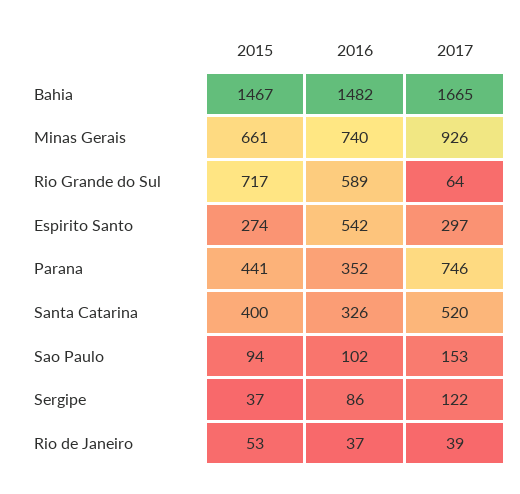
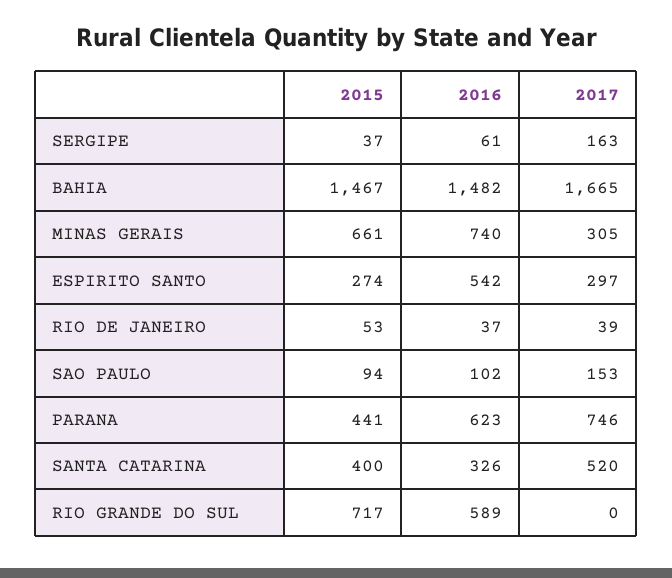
2017, Minas Gerais: 926 -> 305
2017, Rio Grande do Sul: 64 -> 0
2016, Parana: 352 -> 623
2016, Sergipe: 86 -> 61
2017, Sergipe: 122 -> 163

